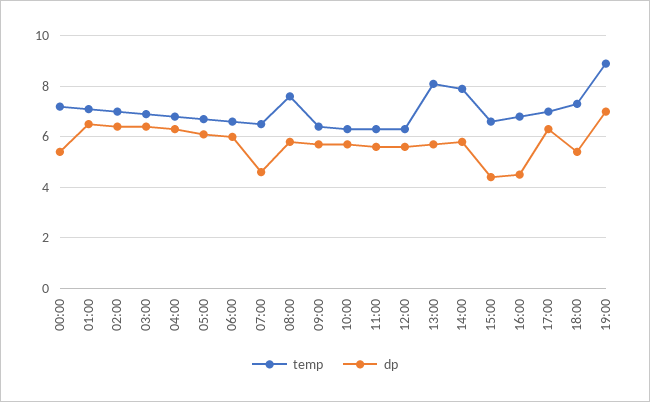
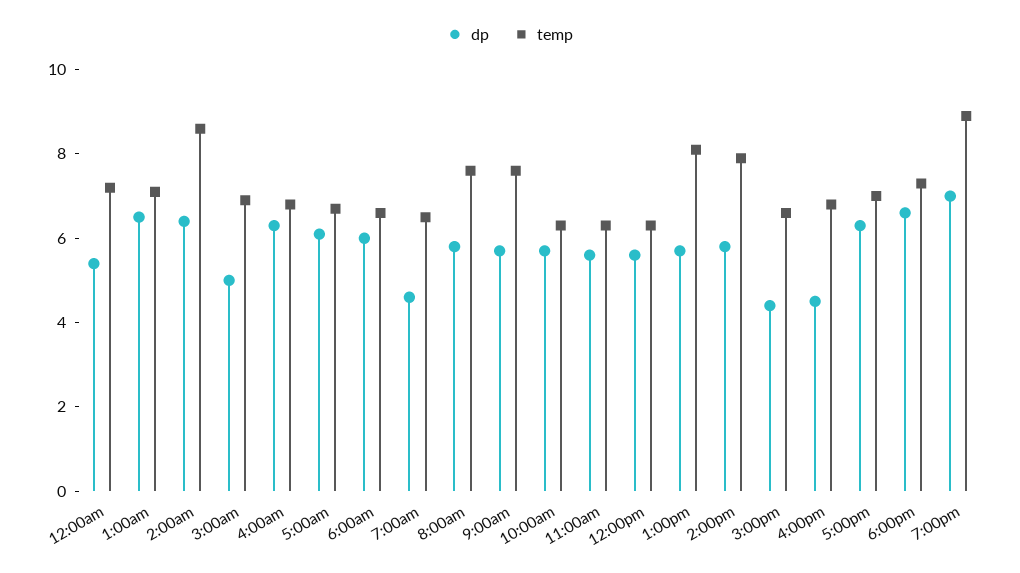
temp, 02:00: 7 -> 8.5
dp, 03:00: 6.5 -> 5
temp, 09:00: 6.5 -> 7.5
dp, 18:00: 5.5 -> 6.5

